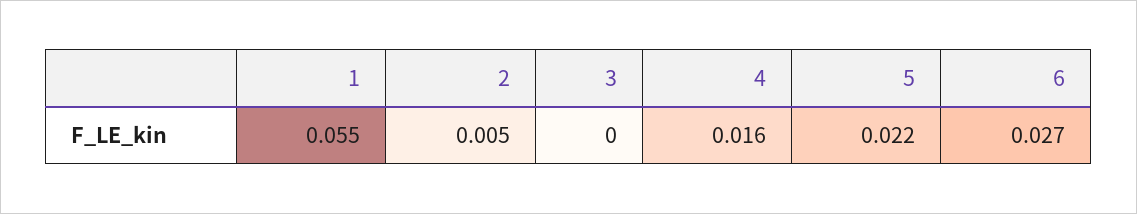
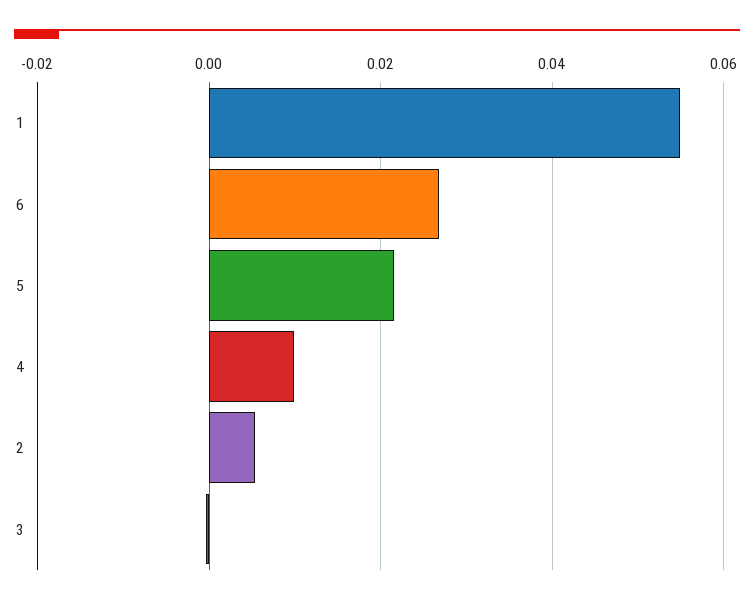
4: 0.016 -> 0.01

